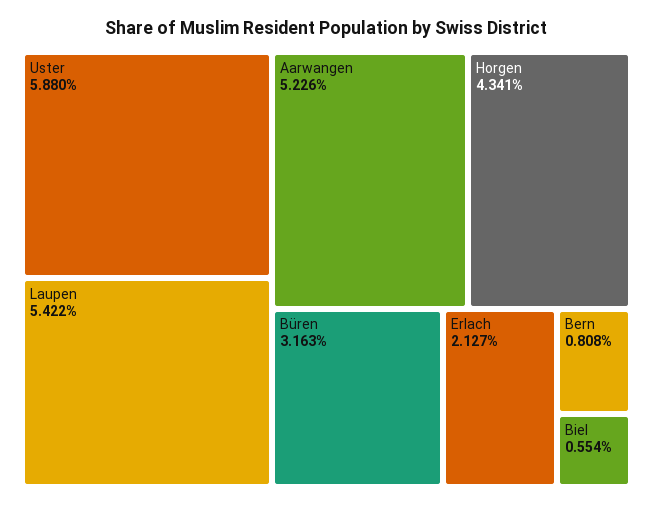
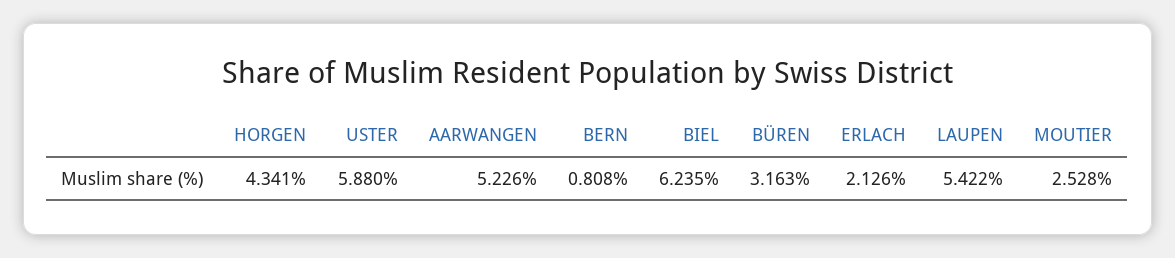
Erlach: 2.127 -> 2.126
Biel: 0.554 -> 6.235
MOUTIER: none -> 2.528

